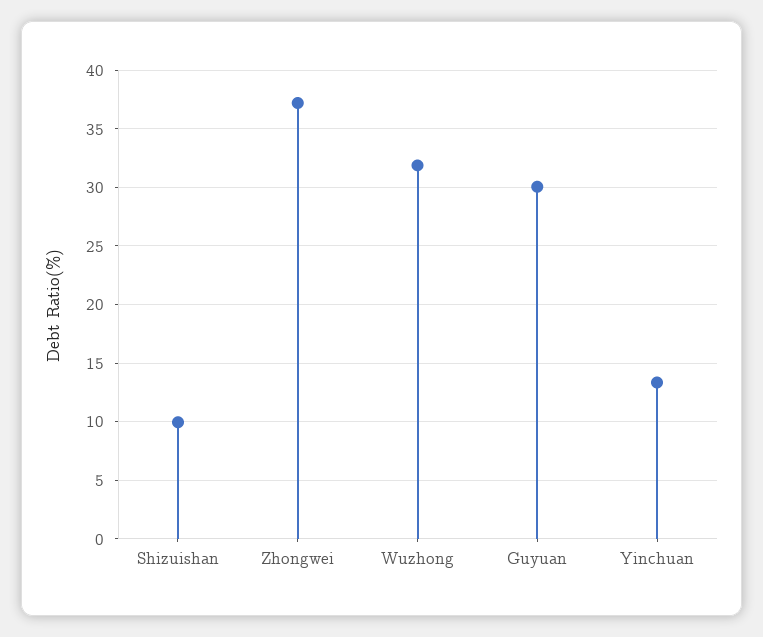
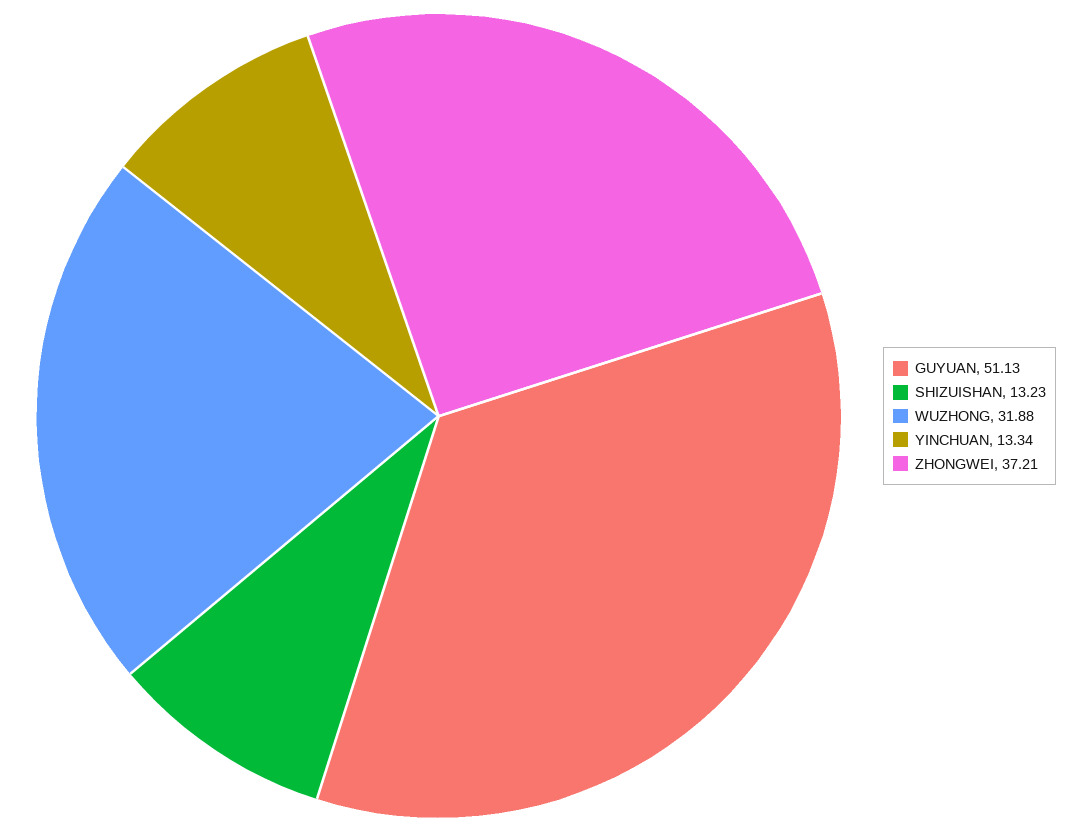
Shizuishan: 10 -> 13.23
Guyuan: 30 -> 51.13

